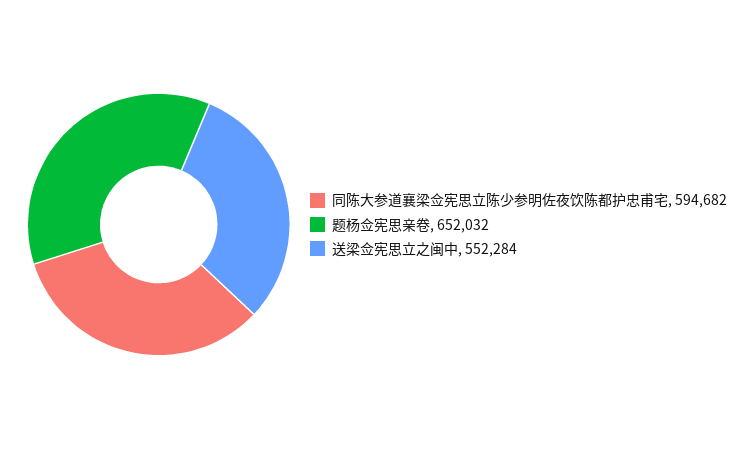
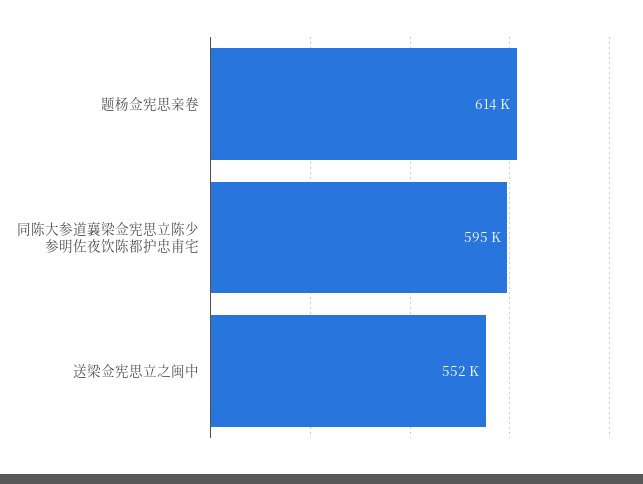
题杨佥宪思亲卷: 652032 -> 614000

